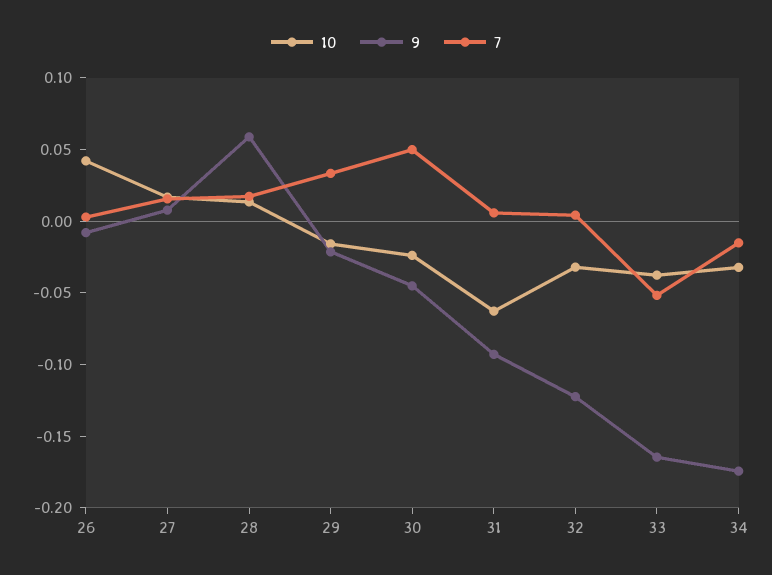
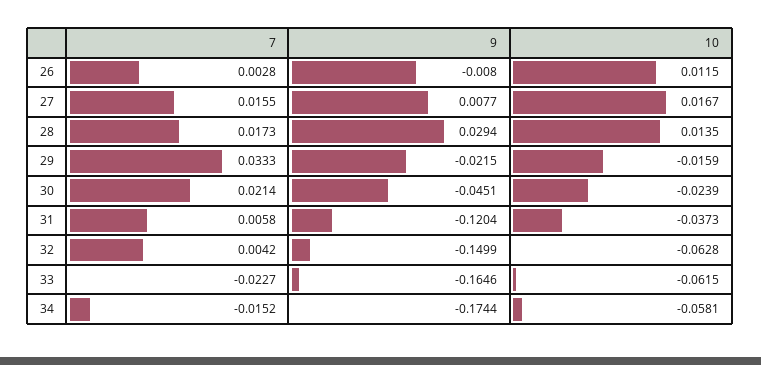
10, 26: 0.04 -> 0.0115
9, 28: 0.06 -> 0.0294
7, 30: 0.05 -> 0.0214
10, 31: -0.06 -> -0.0373
9, 31: -0.09 -> -0.1204
10, 32: -0.03 -> -0.0628
9, 32: -0.12 -> -0.1499
10, 33: -0.04 -> -0.0615
7, 33: -0.05 -> -0.0227
10, 34: -0.03 -> -0.0581

